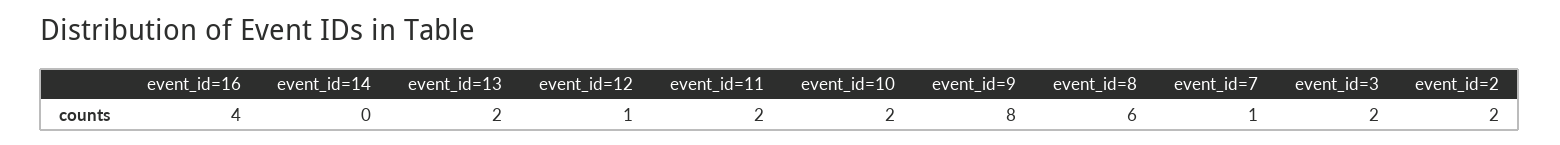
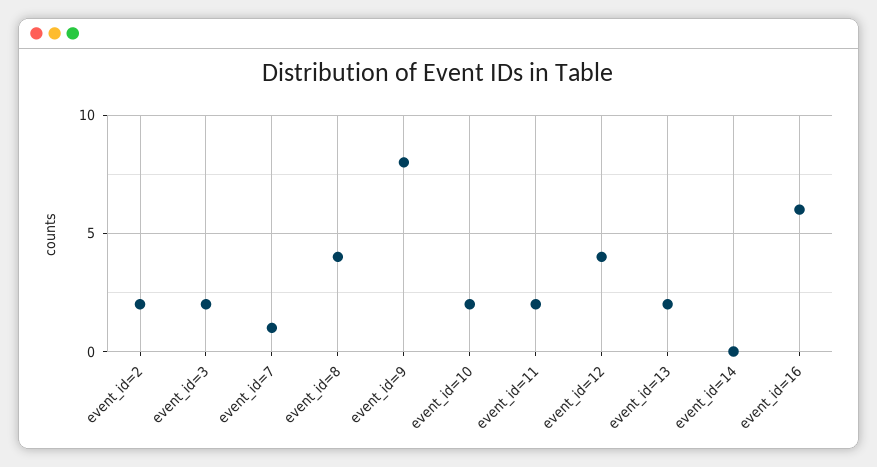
event_id=16: 4 -> 6
event_id=12: 1 -> 4
event_id=8: 6 -> 4

